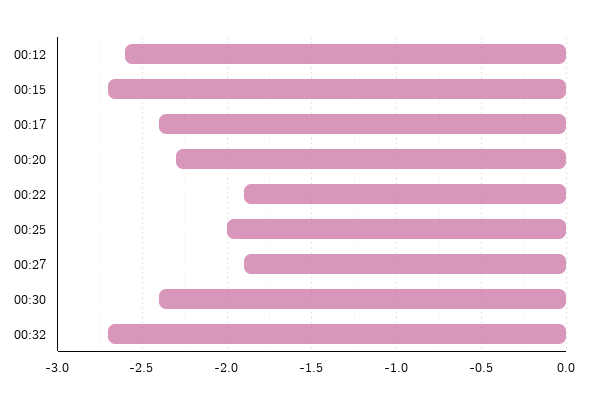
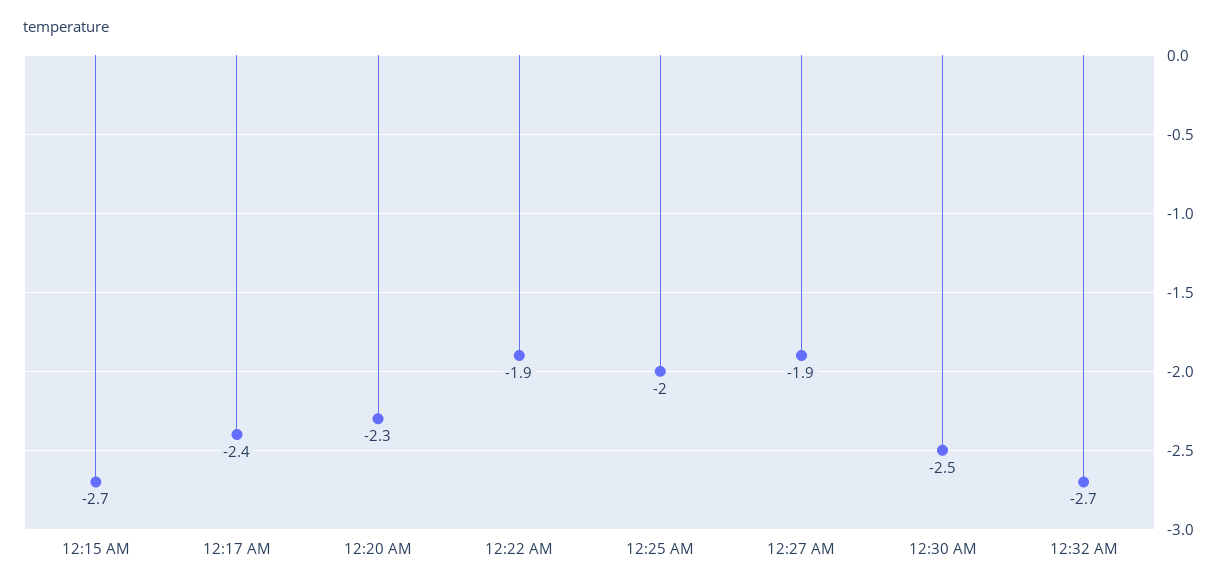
00:12: -2.6 -> none
00:30: -2.4 -> -2.5

